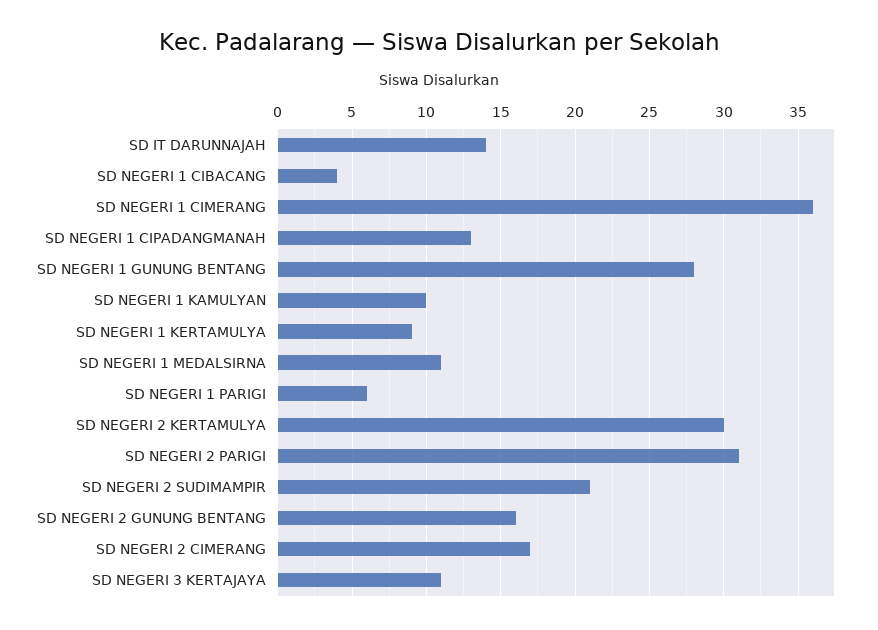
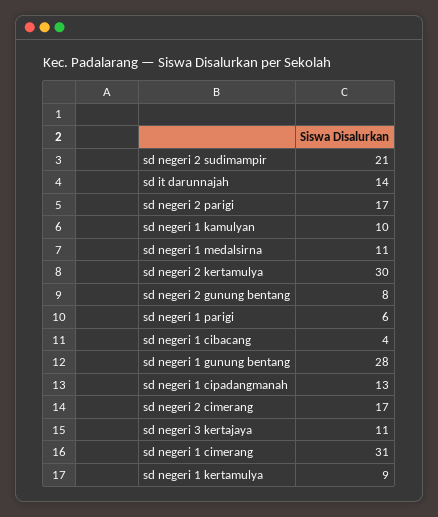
SD NEGERI 1 CIMERANG: 36 -> 31
SD NEGERI 2 PARIGI: 31 -> 17
SD NEGERI 2 GUNUNG BENTANG: 16 -> 8

